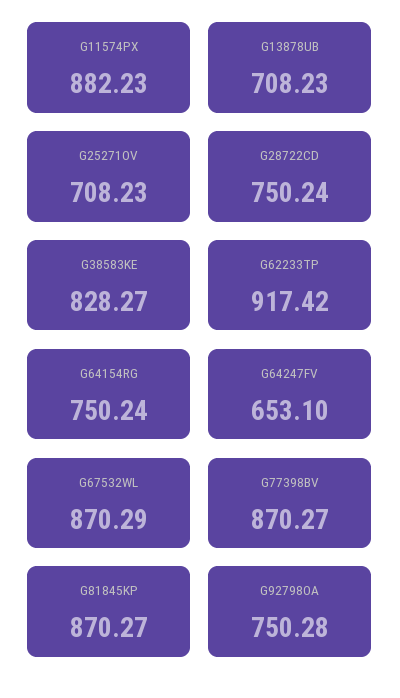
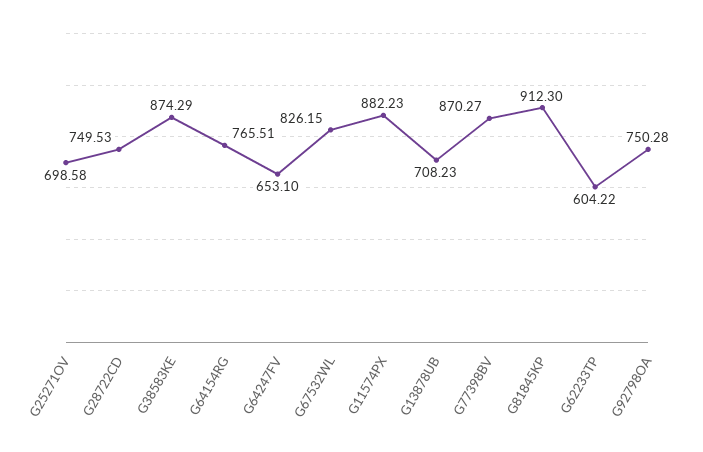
G25271OV: 708.23 -> 698.58
G28722CD: 750.24 -> 749.53
G38583KE: 828.27 -> 874.29
G62233TP: 917.42 -> 604.22
G64154RG: 750.24 -> 765.51
G67532WL: 870.29 -> 826.15
G81845KP: 870.27 -> 912.3

